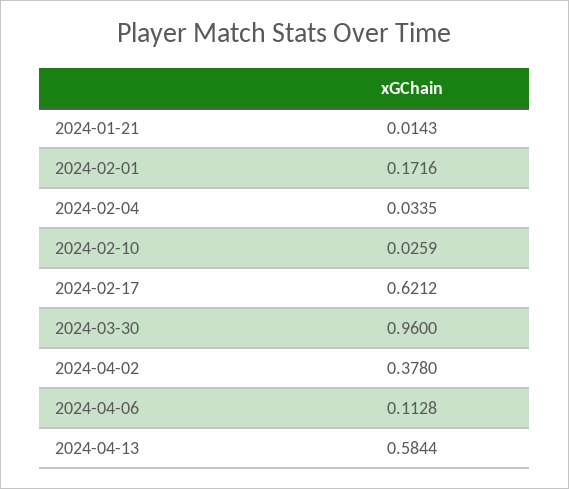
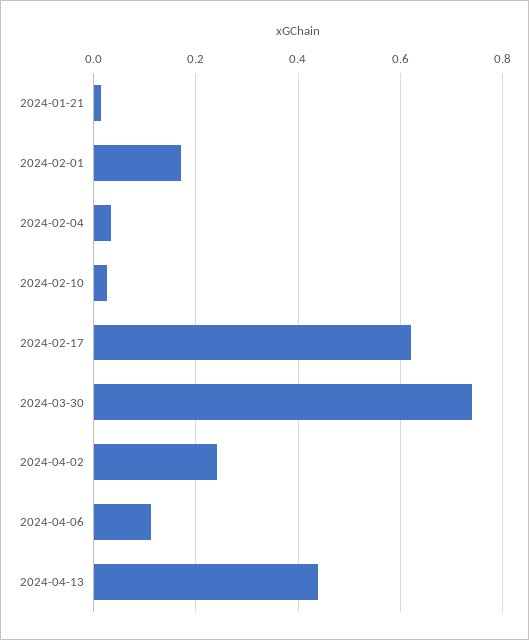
2024-03-30: 0.96 -> 0.74
2024-04-02: 0.378 -> 0.24
2024-04-13: 0.5844 -> 0.44

